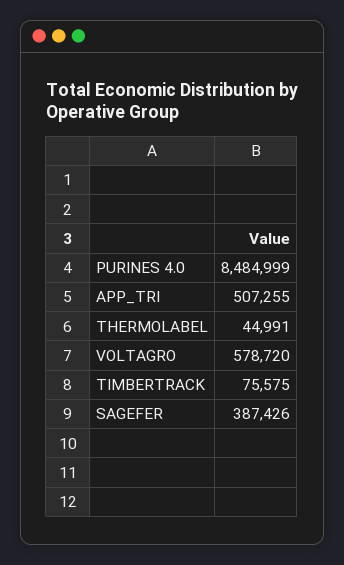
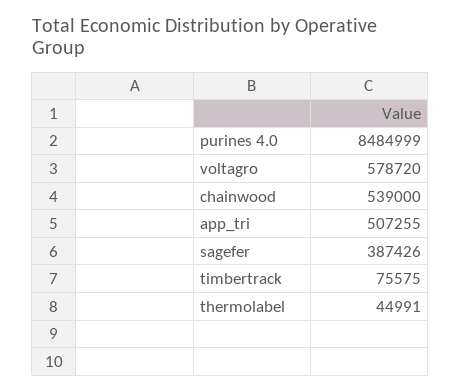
chainwood: none -> 539000

